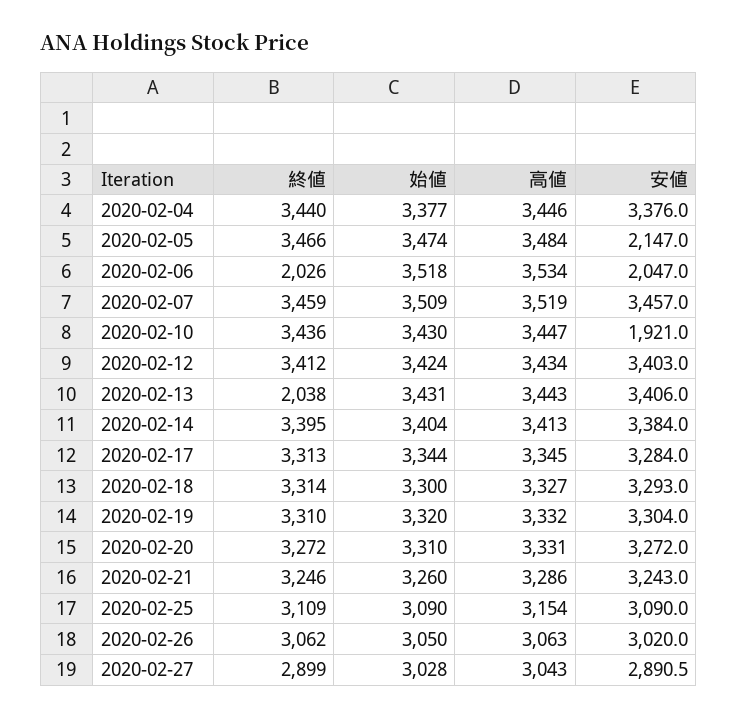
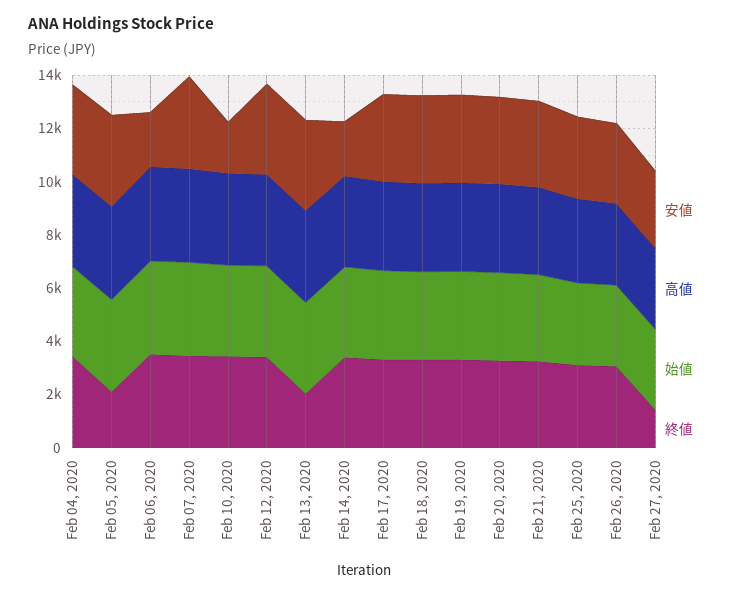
終値, 2020-02-05: 3466 -> 2000
安値, 2020-02-05: 2147 -> 3500
終値, 2020-02-06: 2026 -> 3500
安値, 2020-02-14: 3384 -> 2000
終値, 2020-02-27: 2899 -> 1500

